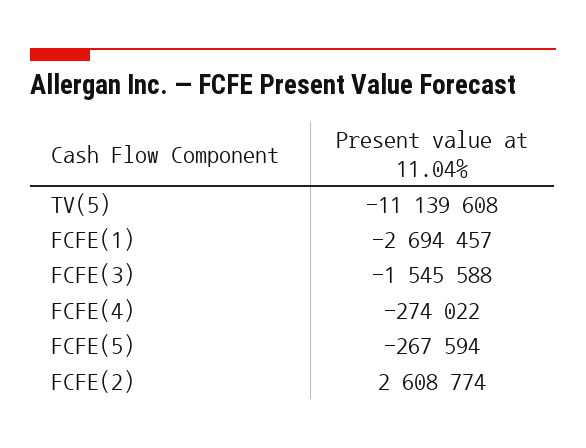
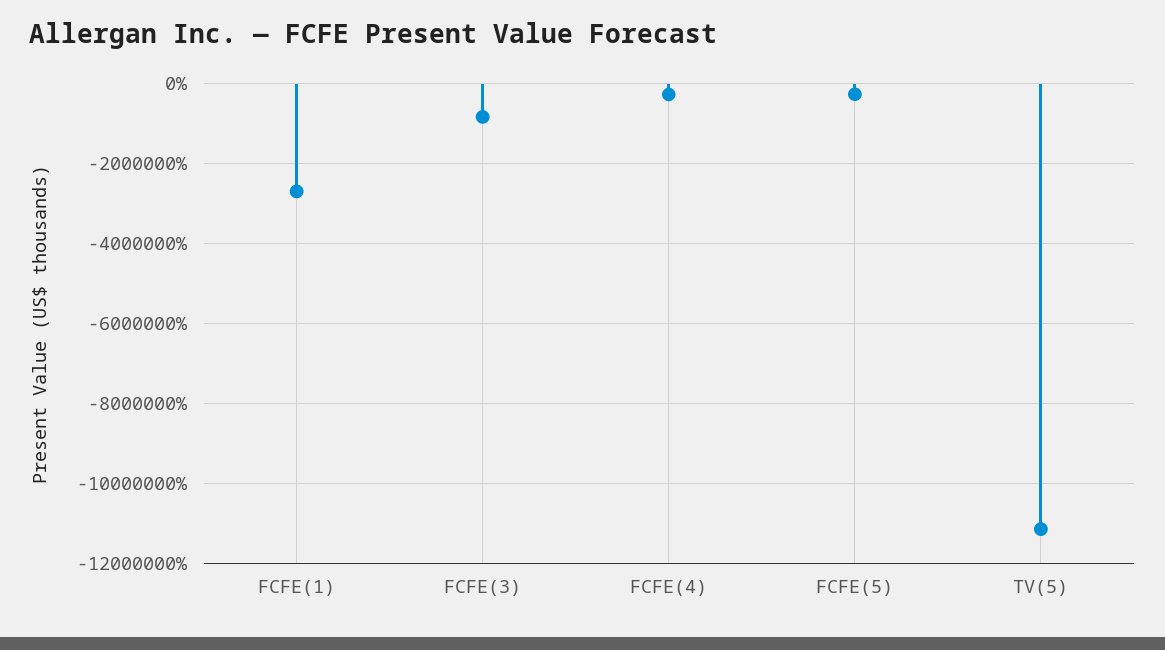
FCFE(3): -1545588 -> -800000
FCFE(2): 2608774 -> none

